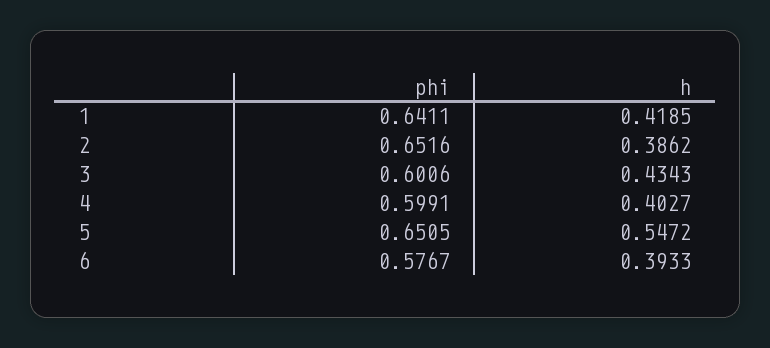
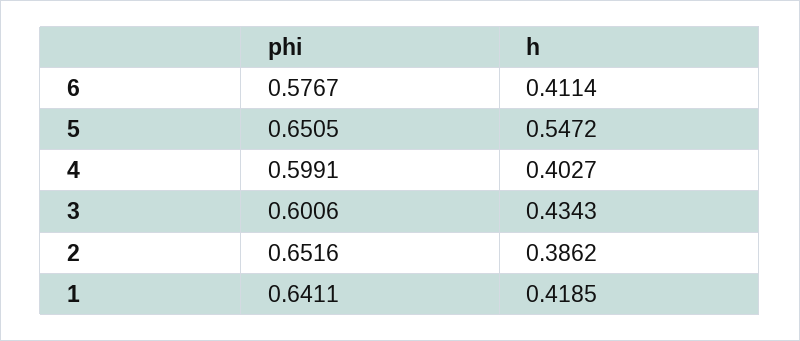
h, 6: 0.3933 -> 0.4114

